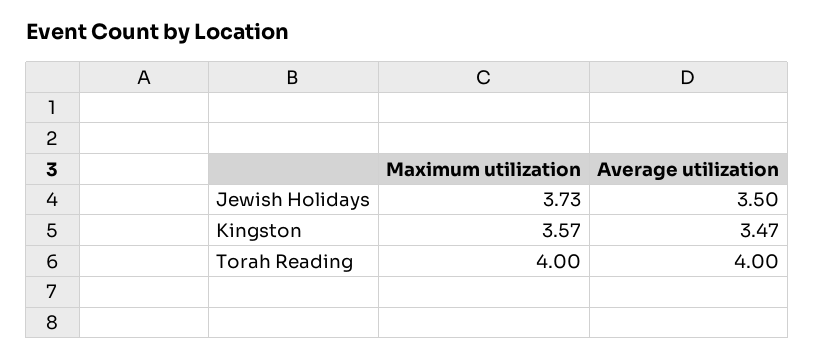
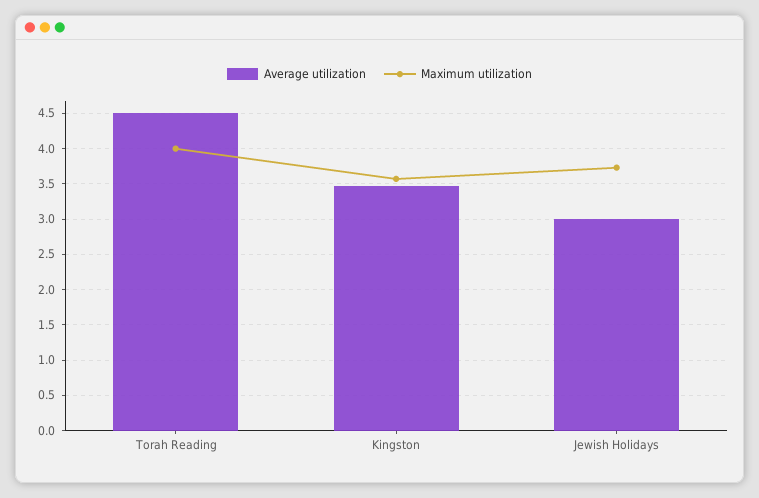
Average utilization, Jewish Holidays: 3.5 -> 3
Average utilization, Torah Reading: 4 -> 4.5

